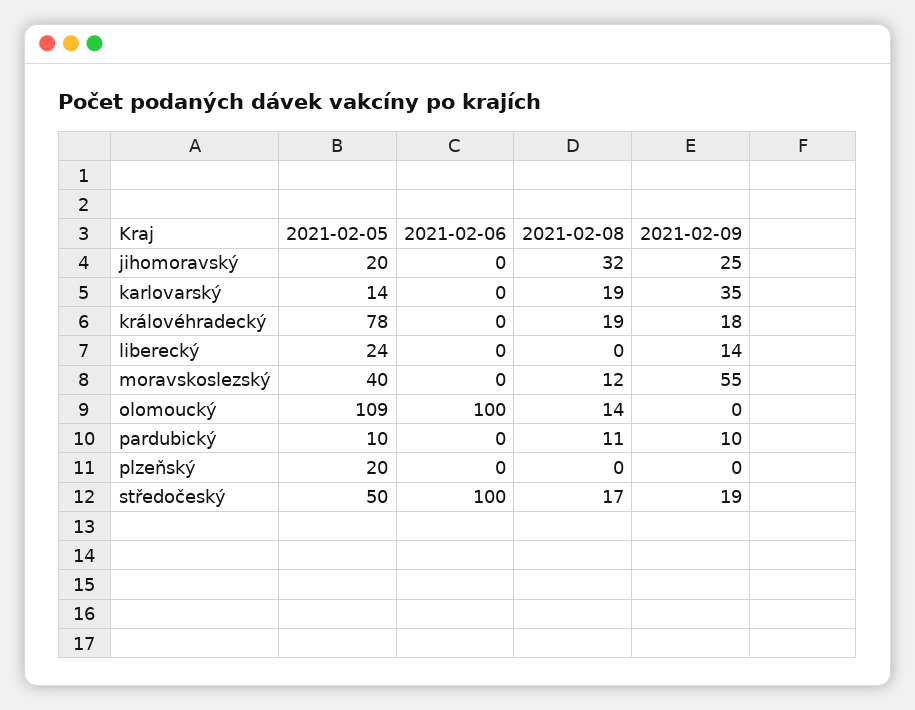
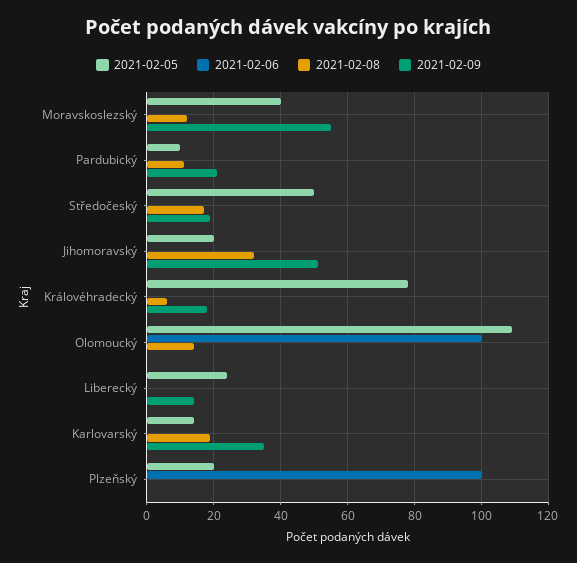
2021-02-09, jihomoravský: 25 -> 50
2021-02-08, královéhradecký: 19 -> 5
2021-02-09, pardubický: 10 -> 20
2021-02-06, plzeňský: 0 -> 100
2021-02-06, středočeský: 100 -> 0

